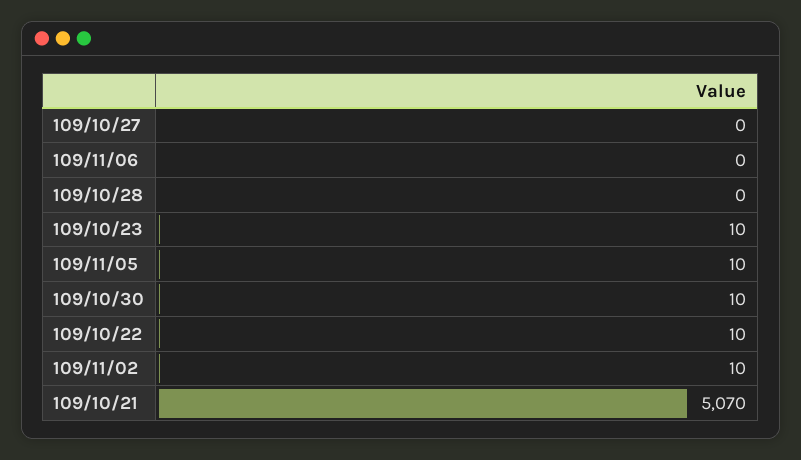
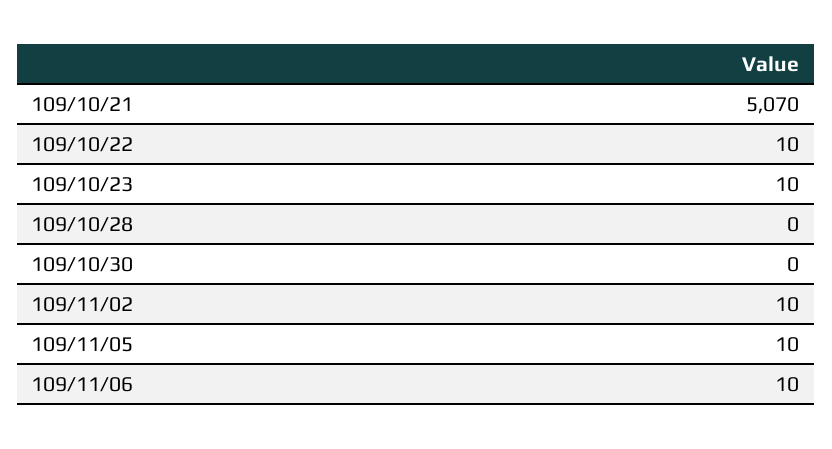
109/10/27: 0 -> none
109/11/06: 0 -> 10
109/10/30: 10 -> 0

